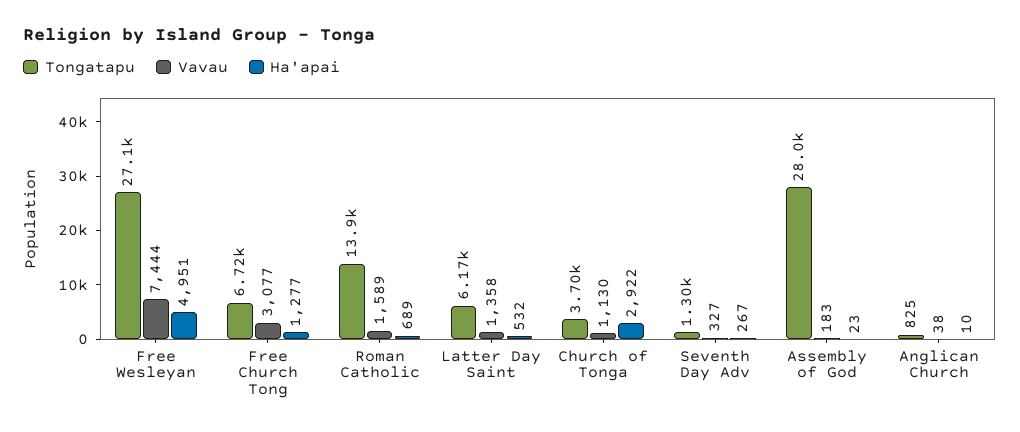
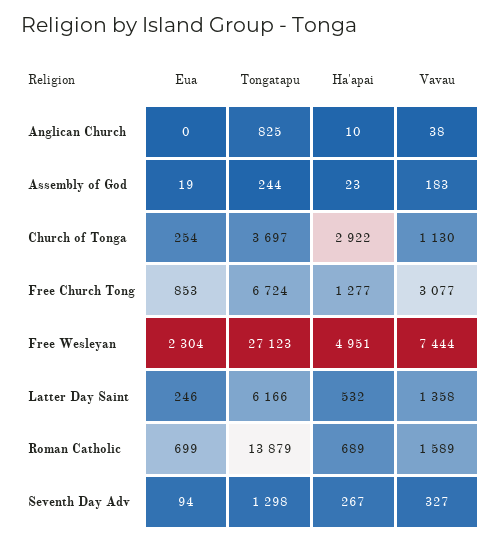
Tongatapu, Assembly of God: 28000 -> 244
Eua, Anglican Church: none -> 0
Eua, Assembly of God: none -> 19
Eua, Church of Tonga: none -> 254
Eua, Free Church Tong: none -> 853
Eua, Free Wesleyan: none -> 2304
Eua, Latter Day Saint: none -> 246
Eua, Roman Catholic: none -> 699
Eua, Seventh Day Adv: none -> 94

